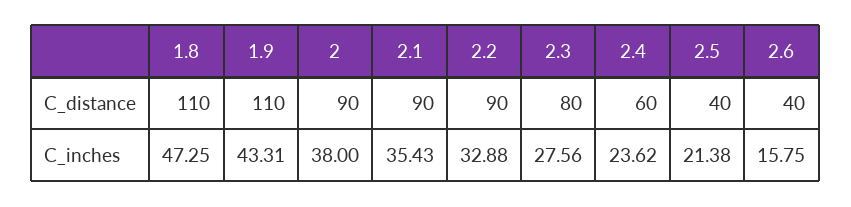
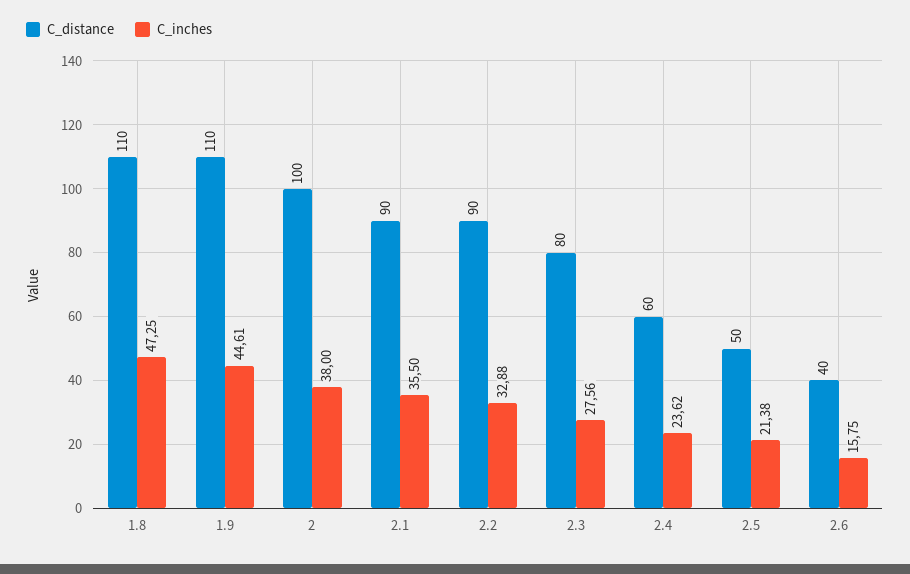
C_distance, 2: 90 -> 100
C_distance, 2.5: 40 -> 50
C_inches, 1.9: 43.31 -> 44.61
C_inches, 2.1: 35.43 -> 35.5

